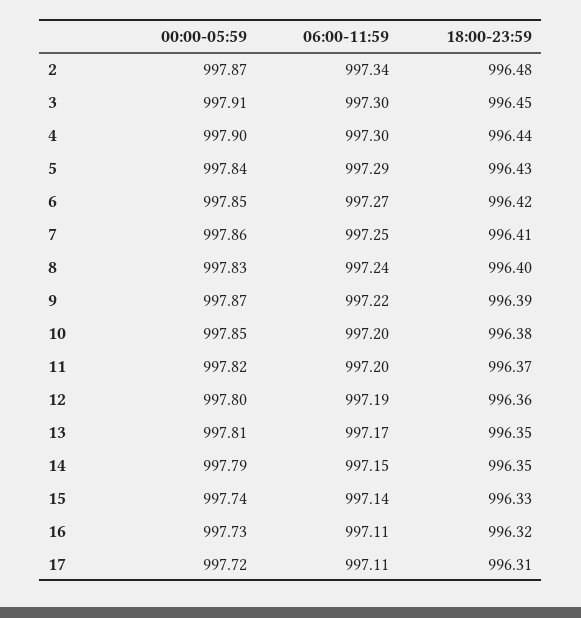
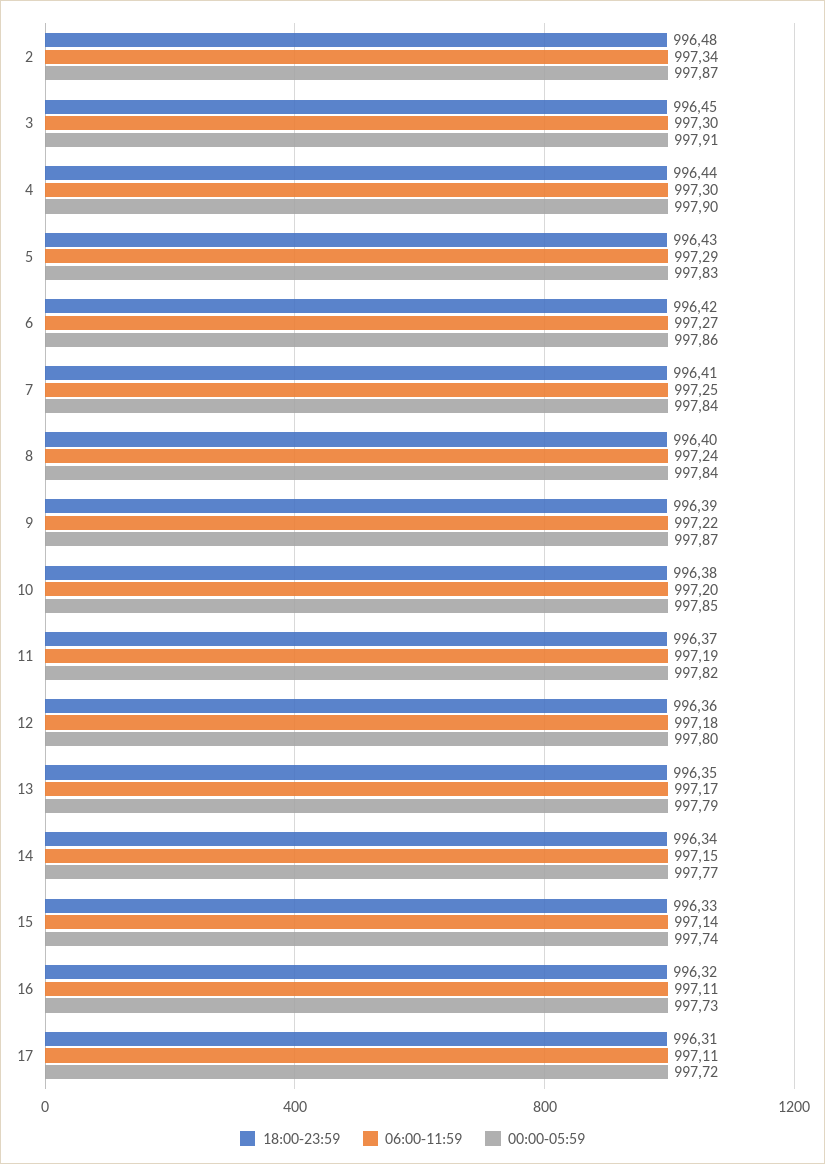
00:00-05:59, 5: 997.84 -> 997.83
00:00-05:59, 6: 997.85 -> 997.86
00:00-05:59, 7: 997.86 -> 997.84
00:00-05:59, 8: 997.83 -> 997.84
06:00-11:59, 11: 997.2 -> 997.19
06:00-11:59, 12: 997.19 -> 997.18
00:00-05:59, 13: 997.81 -> 997.79
00:00-05:59, 14: 997.79 -> 997.77
18:00-23:59, 14: 996.35 -> 996.34

